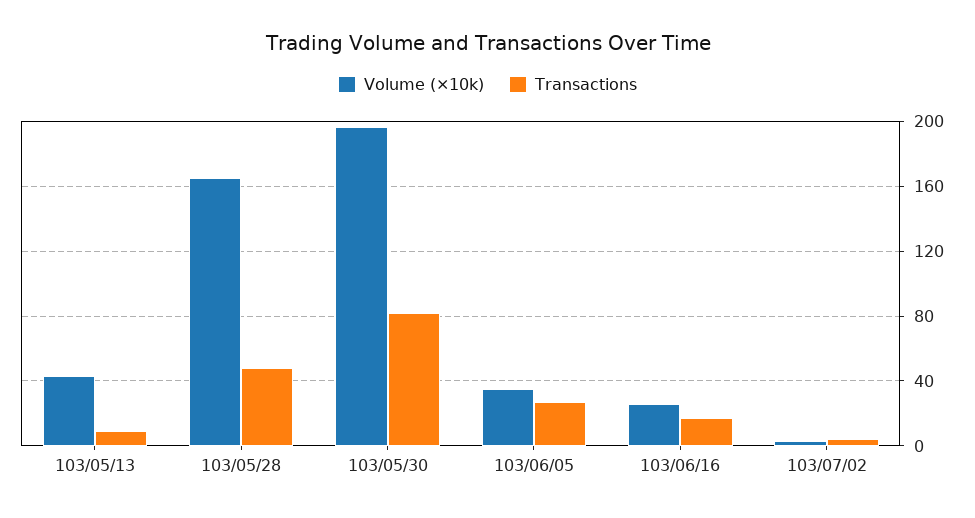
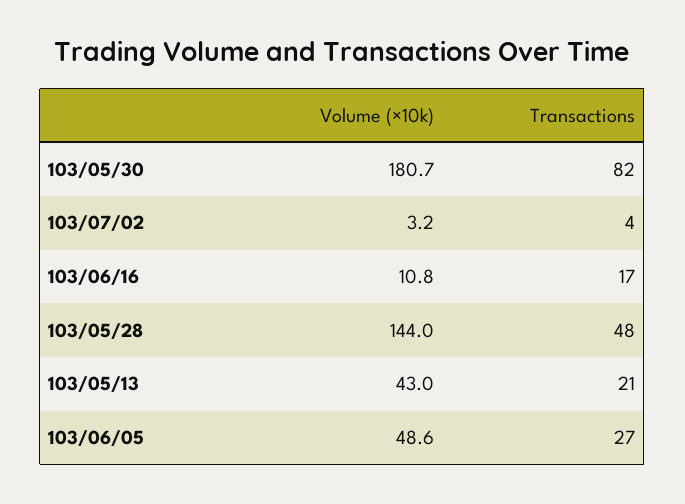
Transactions, 103/05/13: 10 -> 21
Volume (×10k), 103/05/28: 165 -> 144
Volume (×10k), 103/05/30: 195 -> 180.7
Volume (×10k), 103/06/05: 35 -> 48.6
Volume (×10k), 103/06/16: 25 -> 10.8

